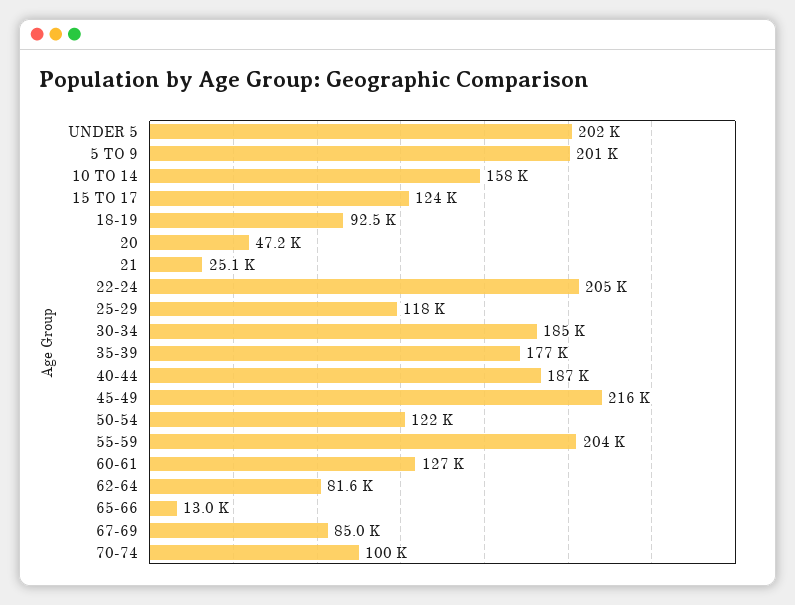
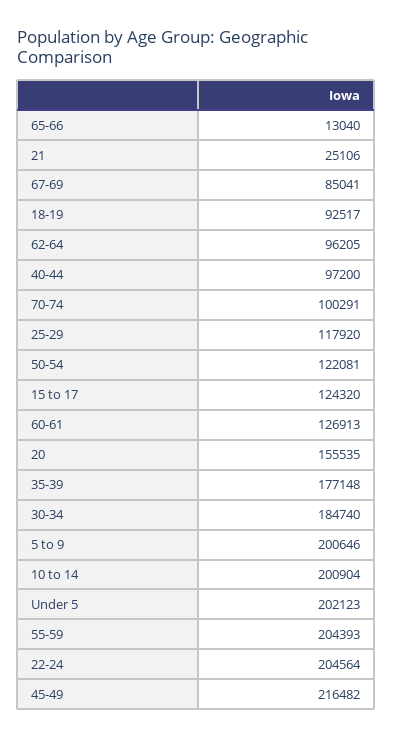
10 TO 14: 158000 -> 200904
20: 47200 -> 155535
40-44: 187000 -> 97200
62-64: 81600 -> 96205

